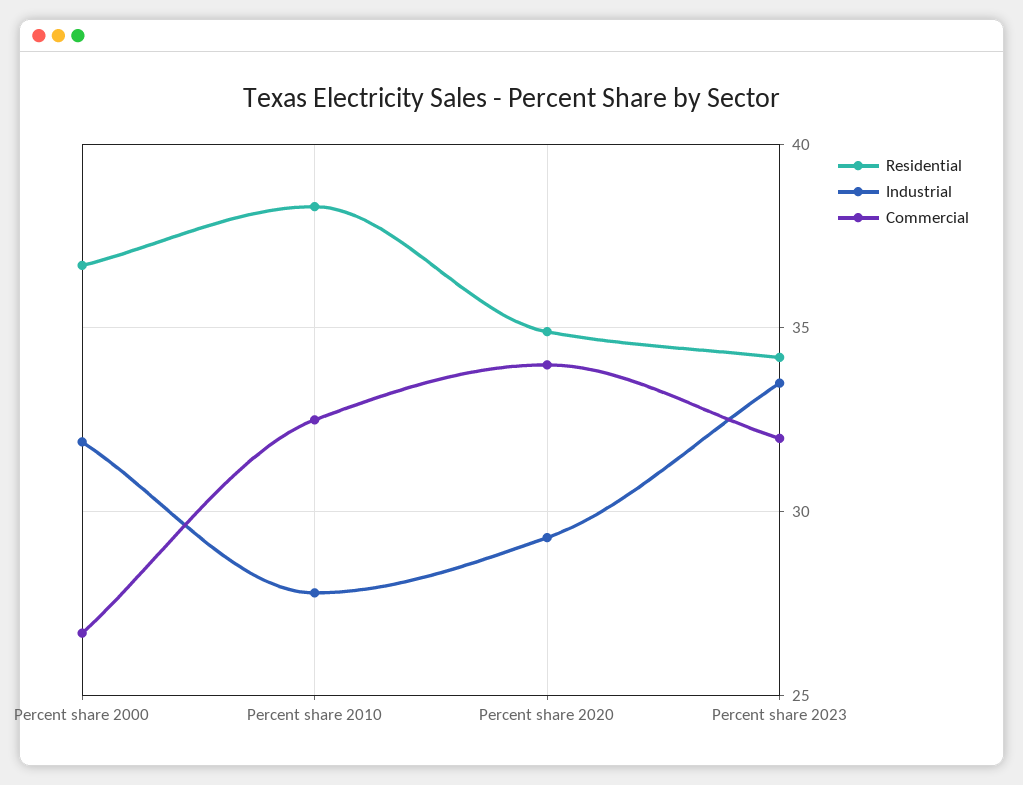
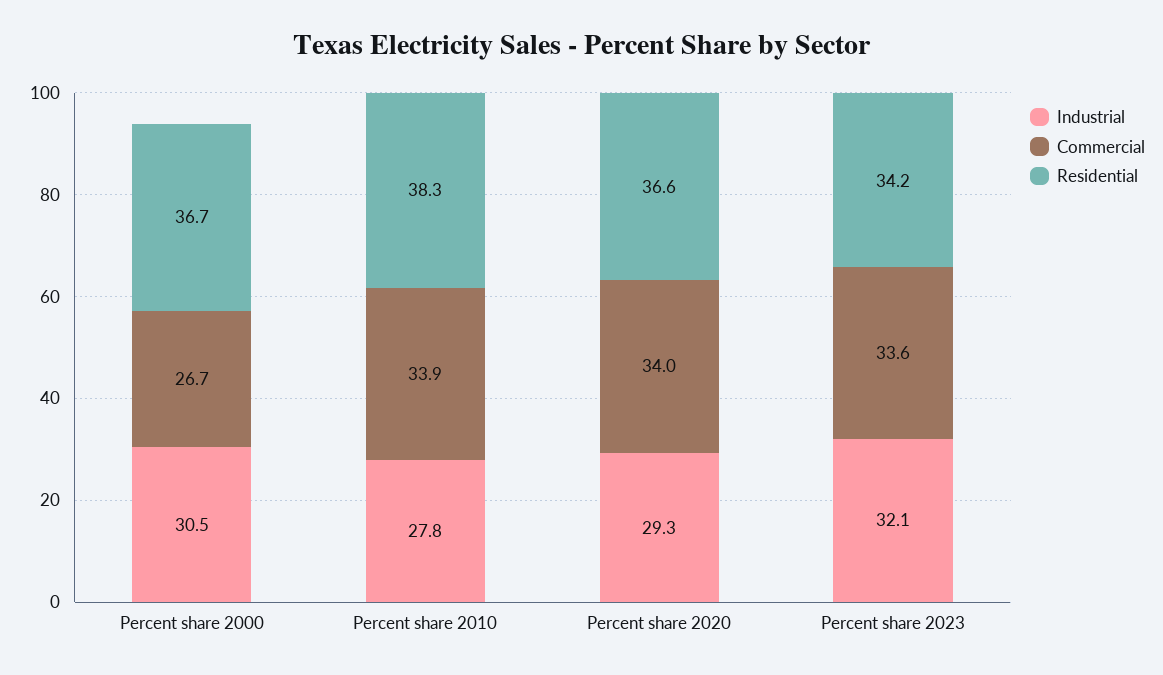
Industrial, Percent share 2000: 32 -> 30.5
Commercial, Percent share 2010: 32.5 -> 33.9
Residential, Percent share 2020: 35 -> 36.6
Industrial, Percent share 2023: 33.5 -> 32.1
Commercial, Percent share 2023: 32 -> 33.6

